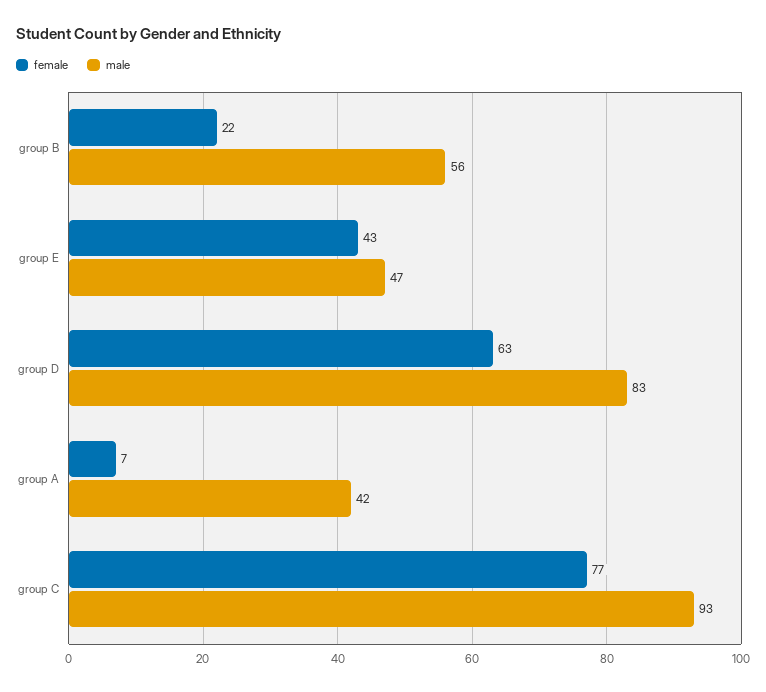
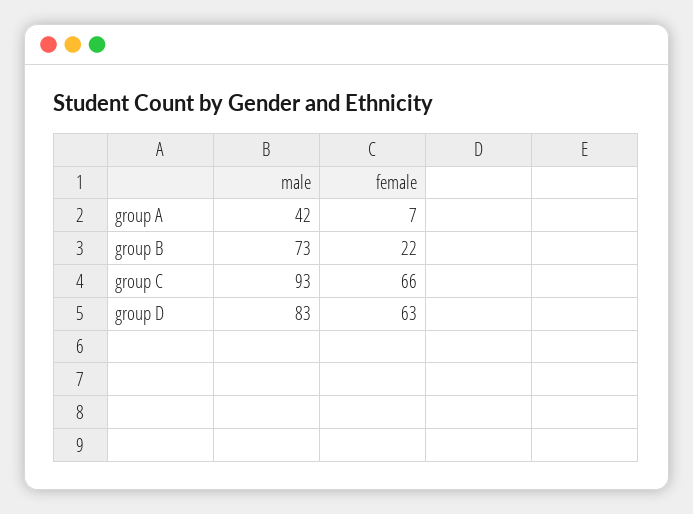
male, group B: 56 -> 73
female, group E: 43 -> none
male, group E: 47 -> none
female, group C: 77 -> 66

